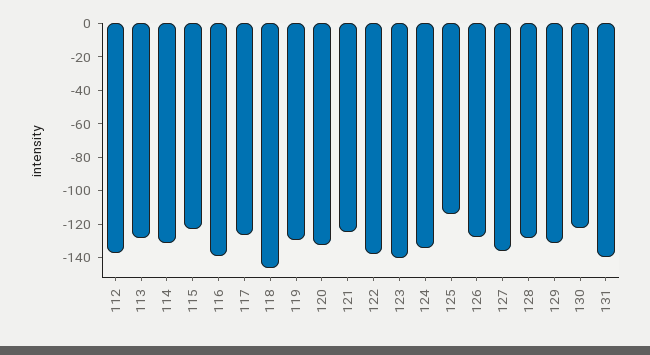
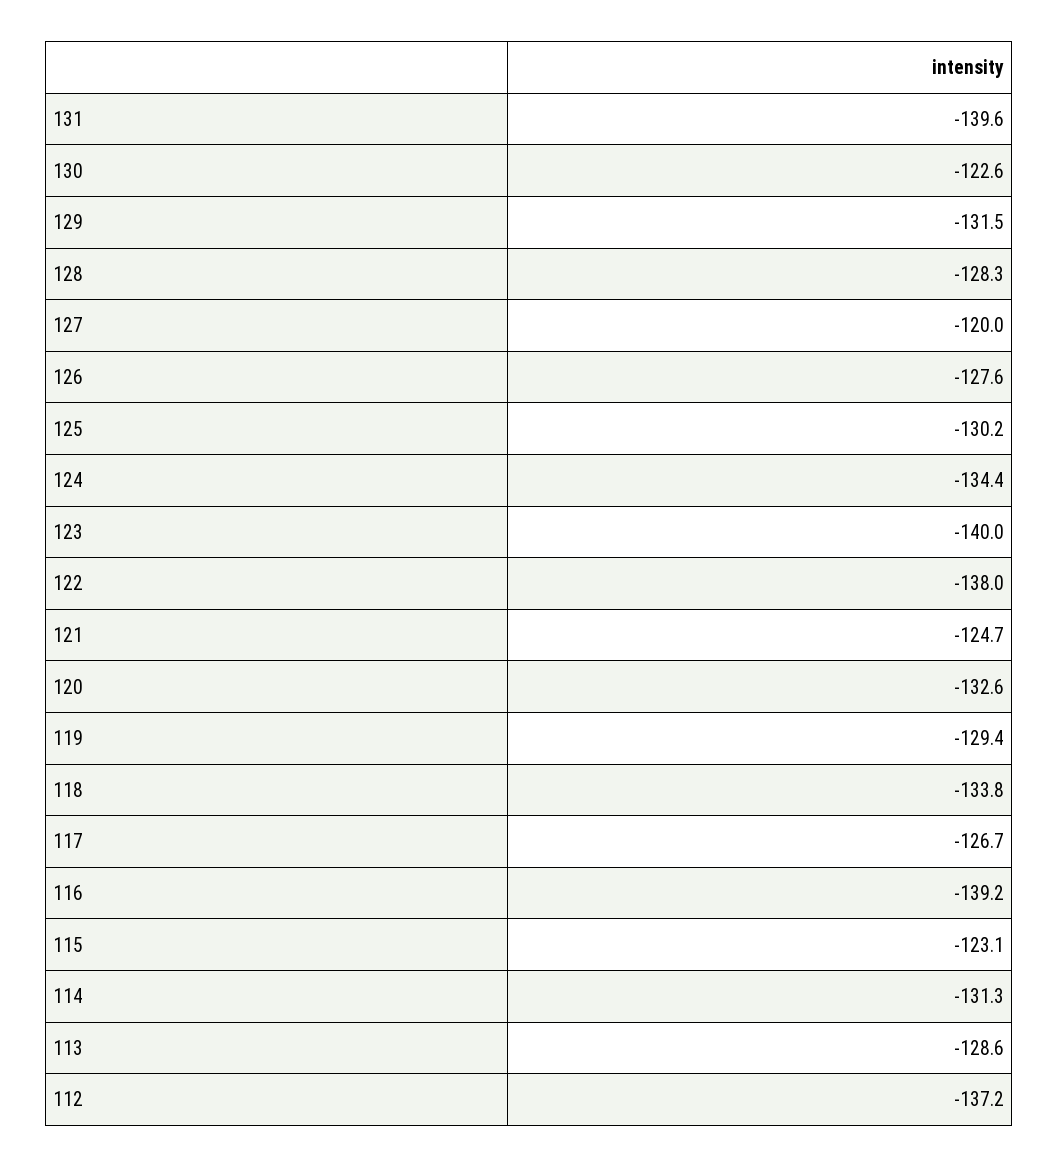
118: -145 -> -133.8
125: -115 -> -130.2
127: -135 -> -120

